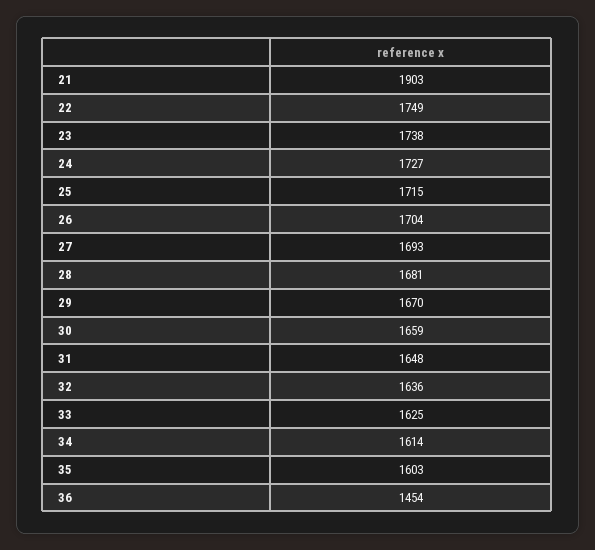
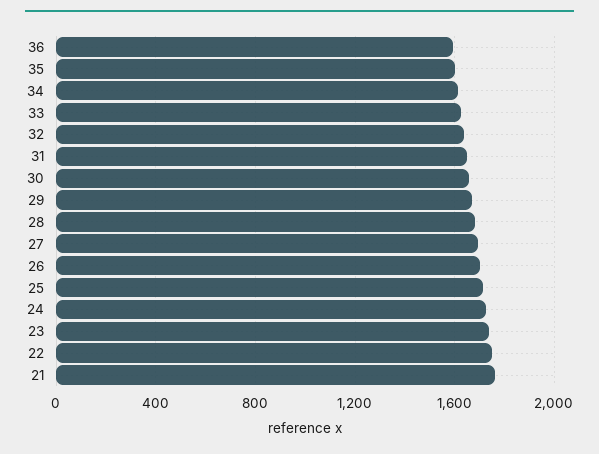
21: 1903 -> 1750
36: 1454 -> 1600

